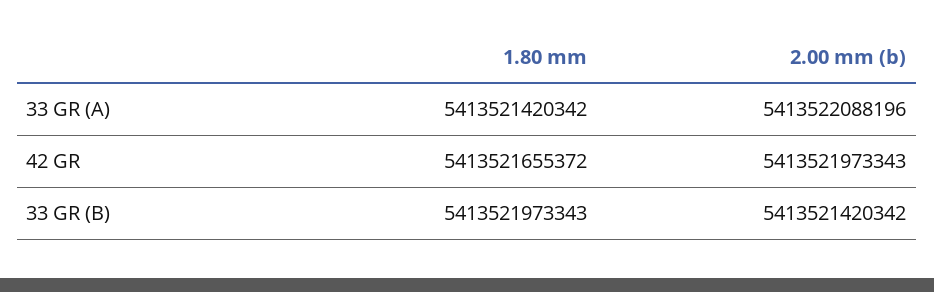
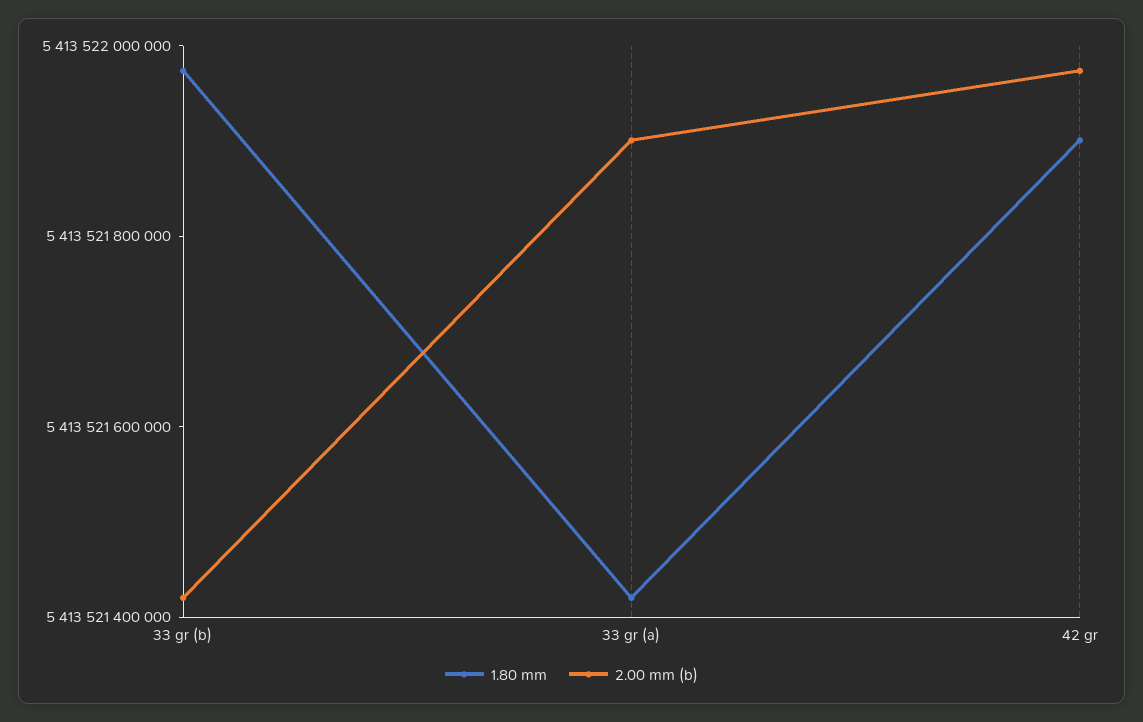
2.00 mm (b), 33 GR (A): 5413522088196 -> 5413521900000
1.80 mm, 42 GR: 5413521655372 -> 5413521900000

